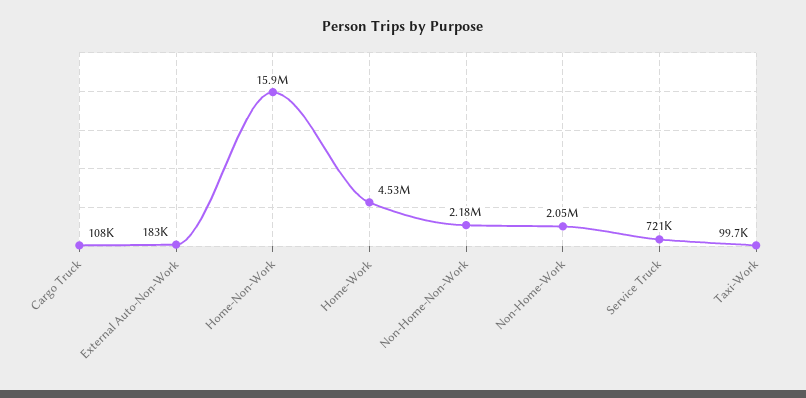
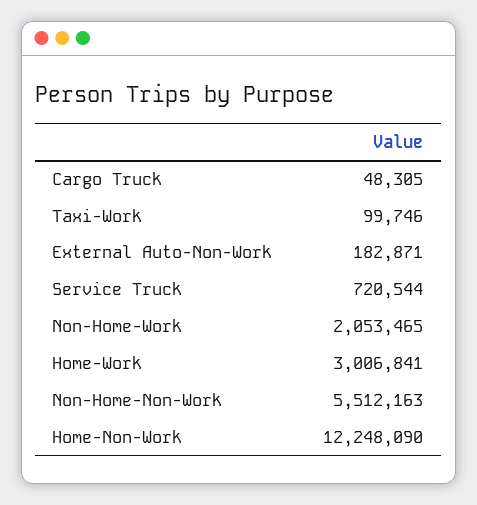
Cargo Truck: 108000 -> 48305
Home-Non-Work: 15900000 -> 12248090
Home-Work: 4530000 -> 3006841
Non-Home-Non-Work: 2180000 -> 5512163

